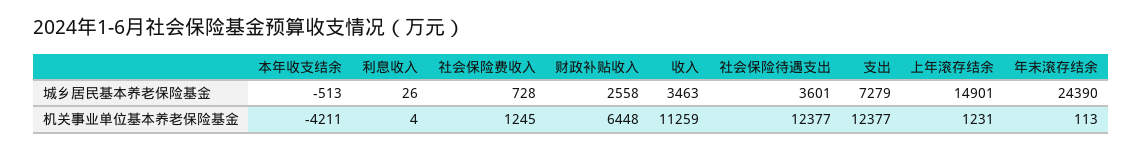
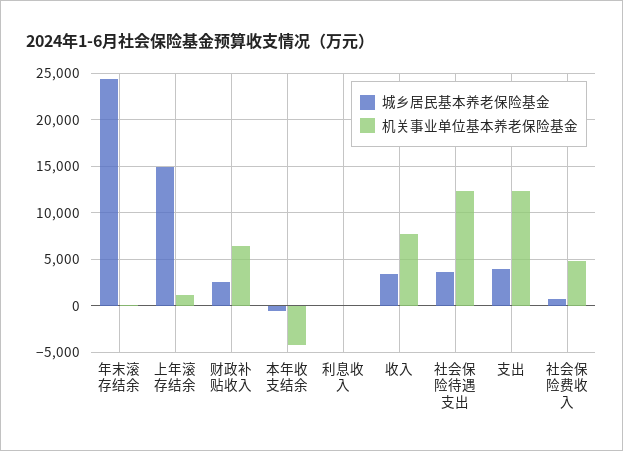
城乡居民基本养老保险基金, 支出: 7279 -> 4000
机关事业单位基本养老保险基金, 社会保险费收入: 1245 -> 5000
机关事业单位基本养老保险基金, 收入: 11259 -> 8000

